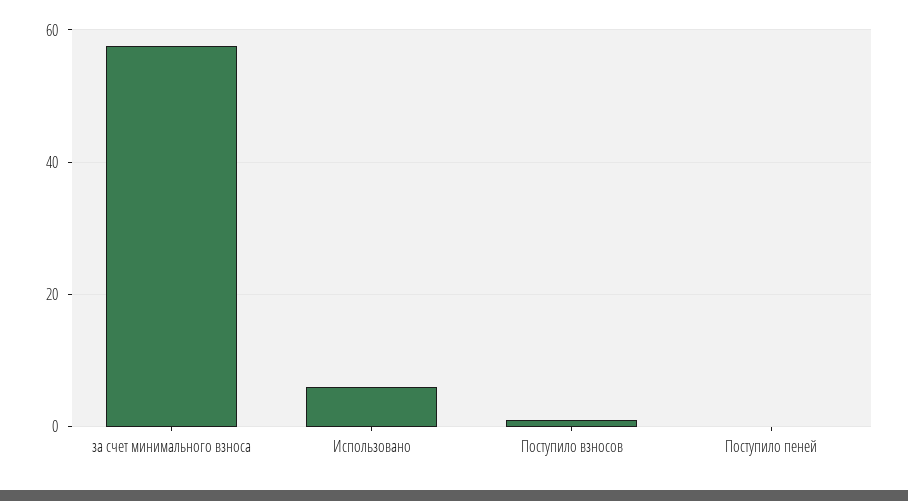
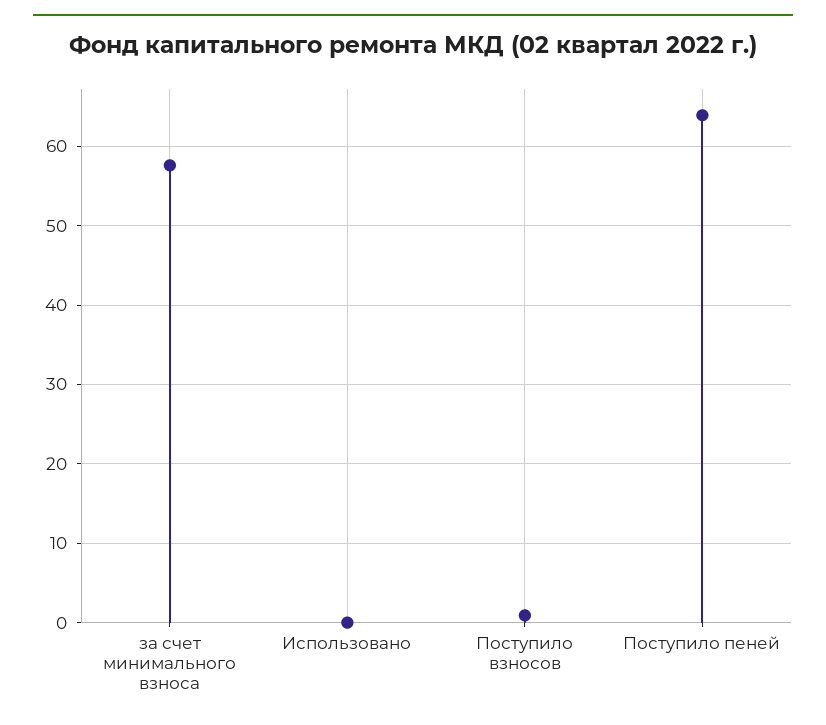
Использовано: 6 -> 0
Поступило пеней: 0 -> 64

